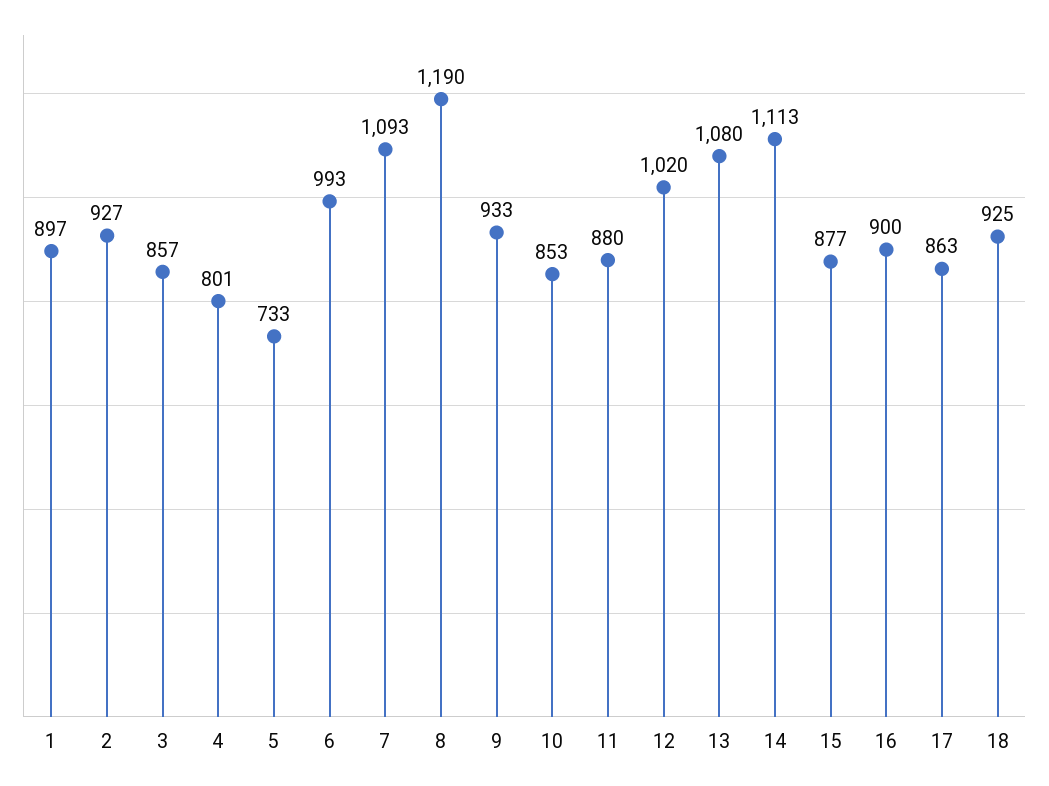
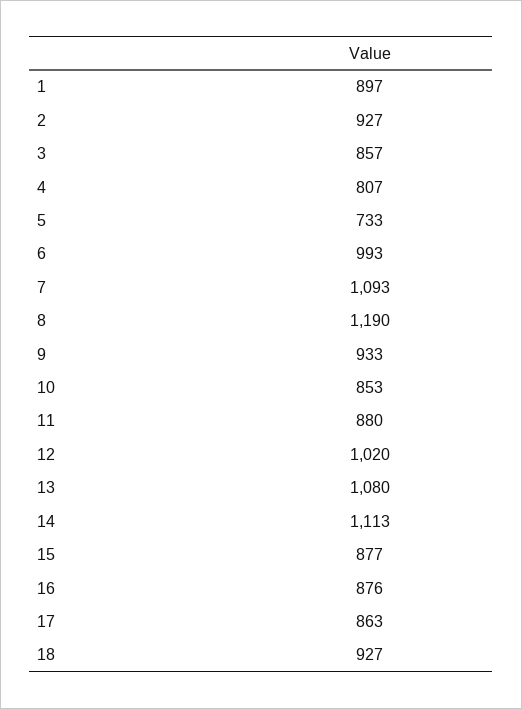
4: 801 -> 807
16: 900 -> 876
18: 925 -> 927

